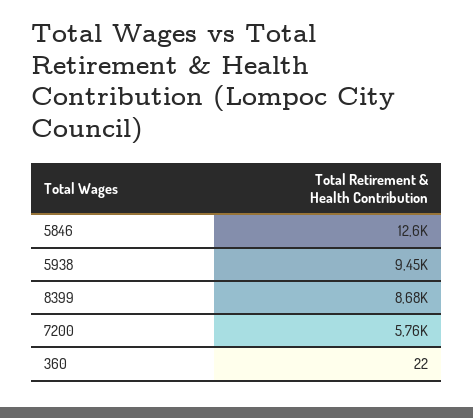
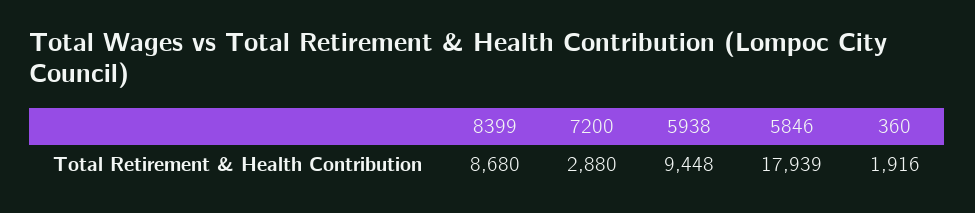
5846: 12600 -> 17939
7200: 5760 -> 2880
360: 22 -> 1916

